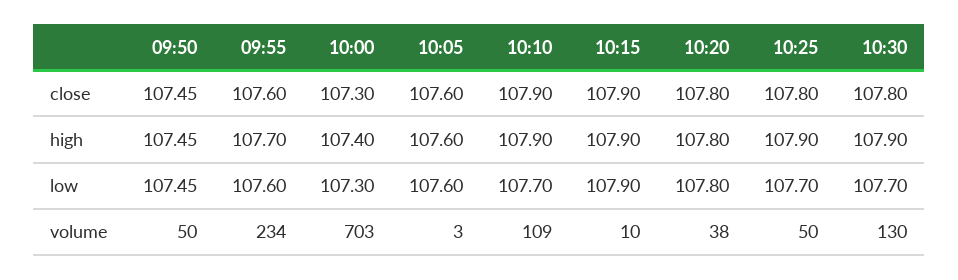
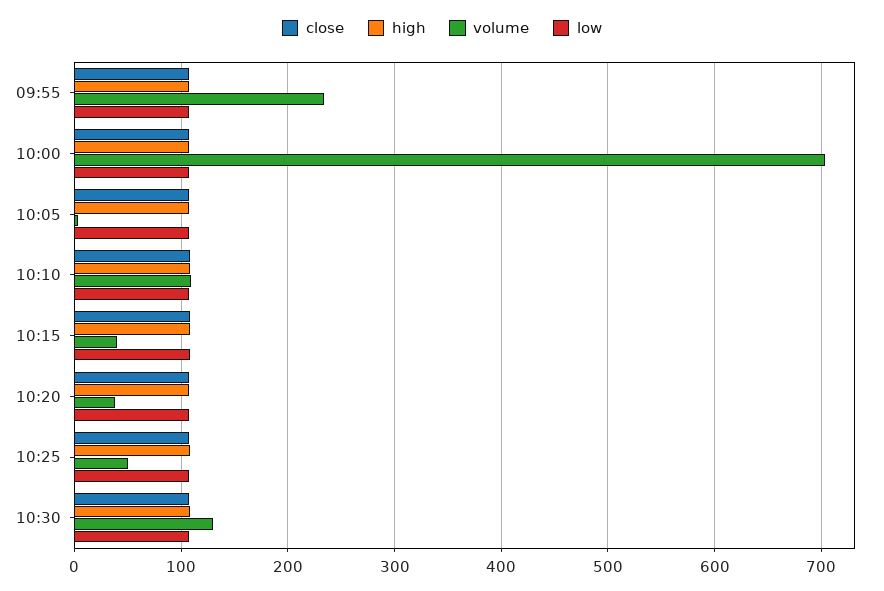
close, 09:50: 107.45 -> none
high, 09:50: 107.45 -> none
low, 09:50: 107.45 -> none
volume, 09:50: 50 -> none
volume, 10:15: 10 -> 40

